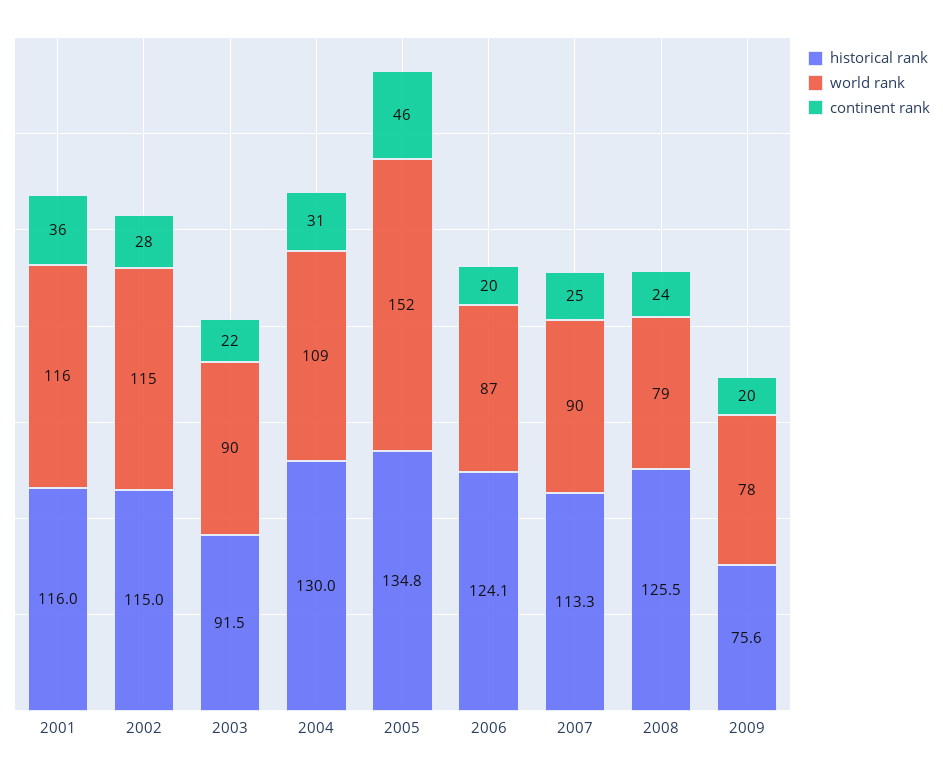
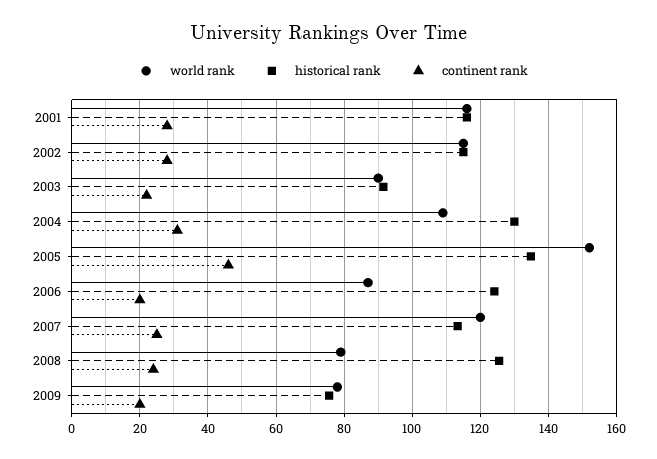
continent rank, 2001: 36 -> 28
world rank, 2007: 90 -> 120

